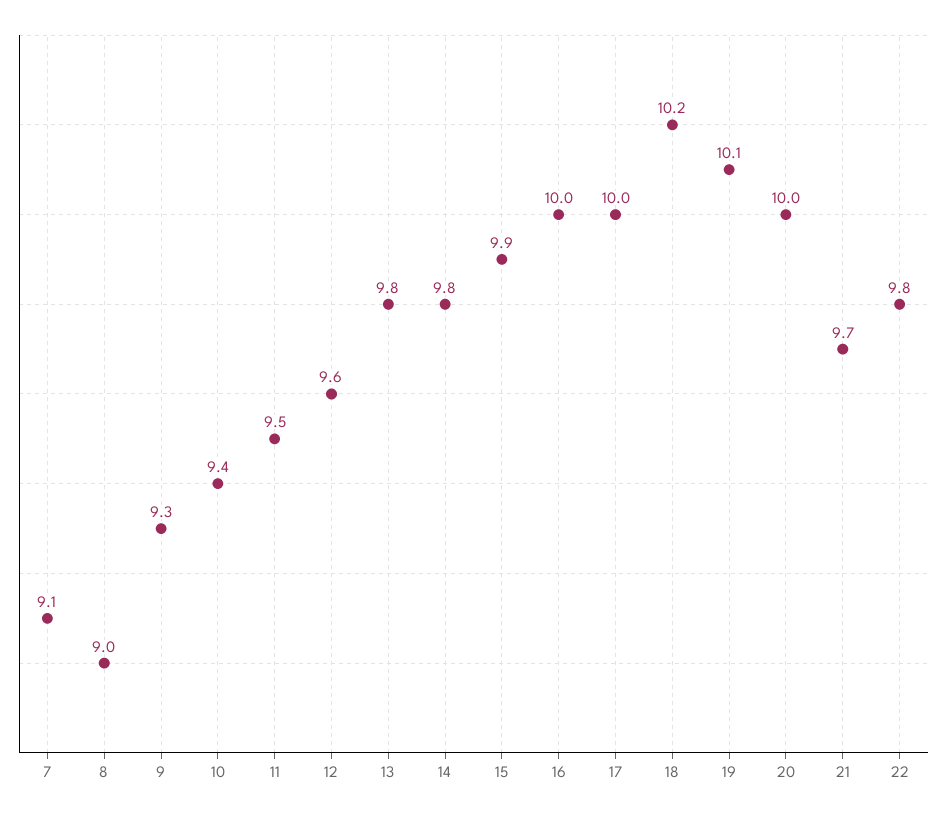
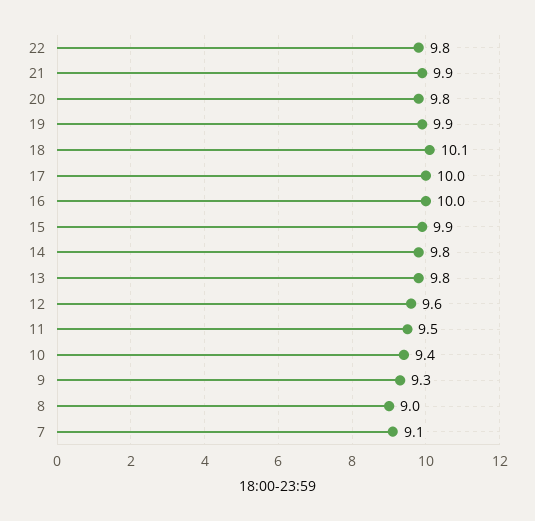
18: 10.2 -> 10.1
19: 10.1 -> 9.9
20: 10 -> 9.8
21: 9.7 -> 9.9

